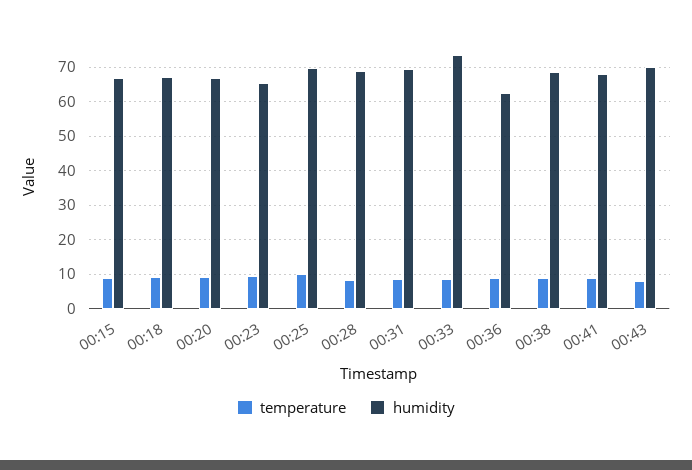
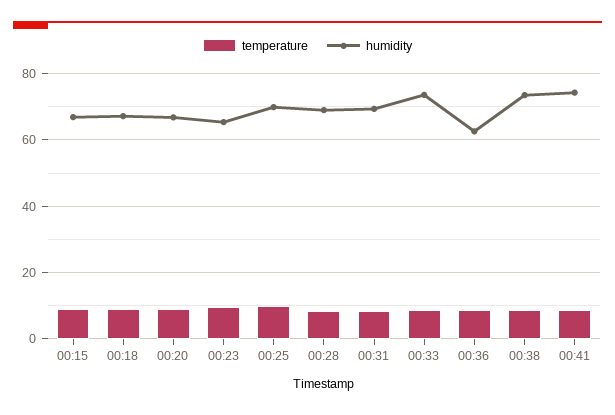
humidity, 00:38: 68 -> 74
humidity, 00:41: 68 -> 74
temperature, 00:43: 8 -> none
humidity, 00:43: 70 -> none

